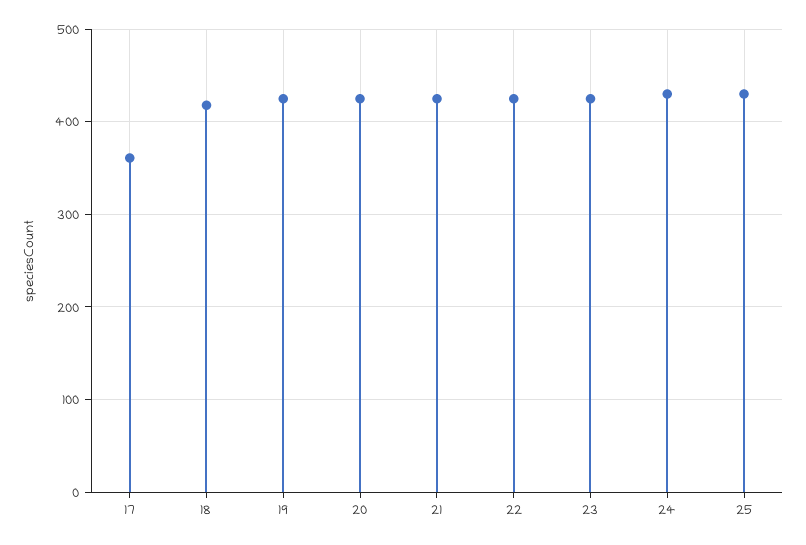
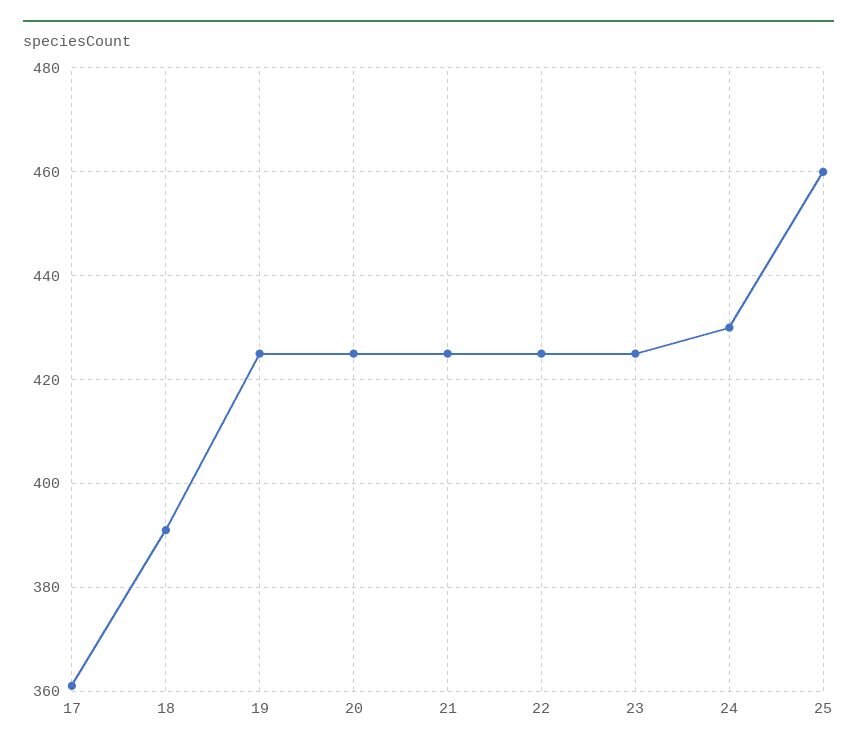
18: 420 -> 390
25: 430 -> 460

